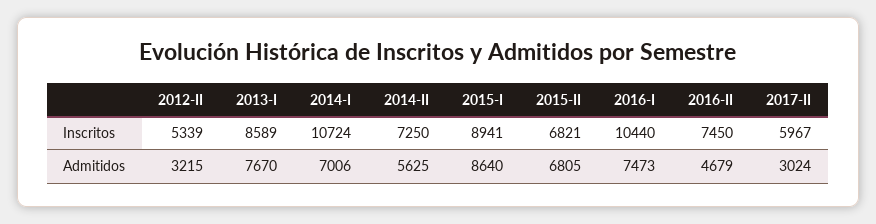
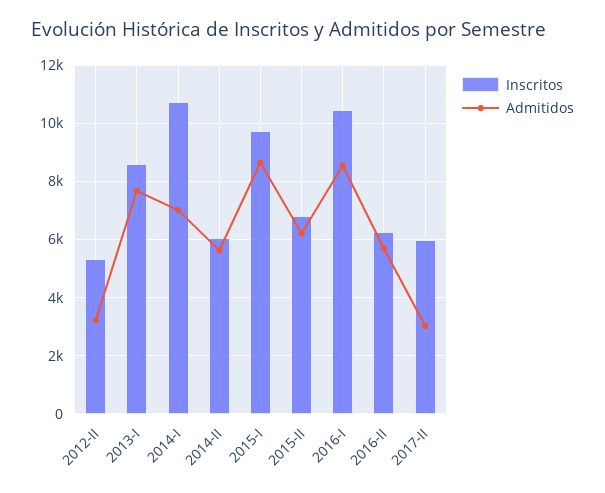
Inscritos, 2014-II: 7250 -> 6000
Inscritos, 2015-I: 8941 -> 9750
Inscritos, 2016-II: 7450 -> 6250
Admitidos, 2015-II: 6805 -> 6250
Admitidos, 2016-I: 7473 -> 8500
Admitidos, 2016-II: 4679 -> 5750

